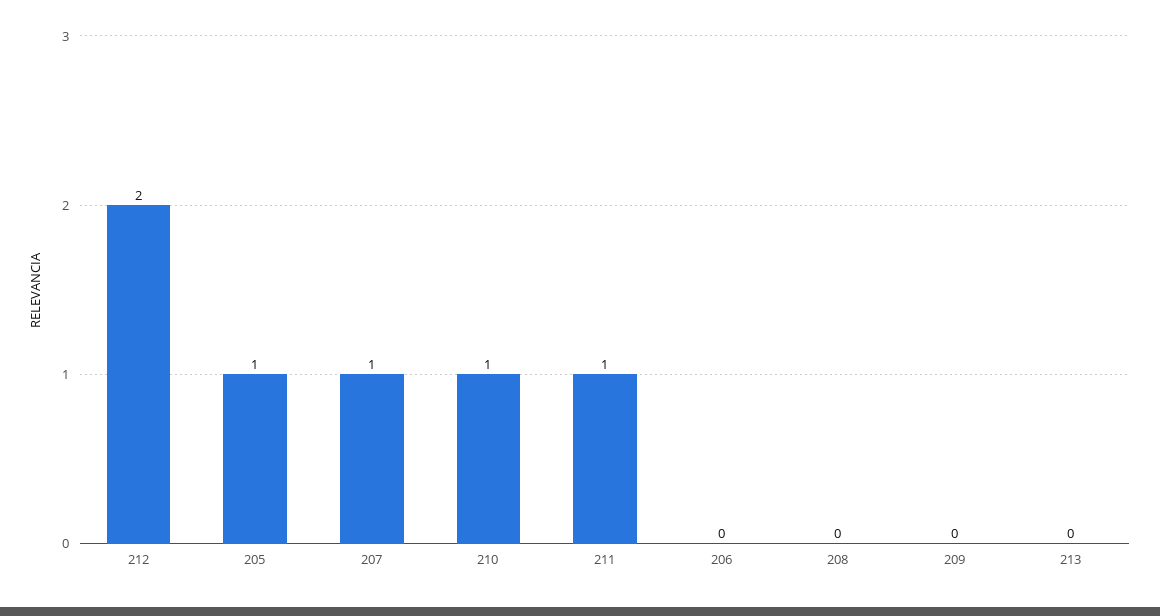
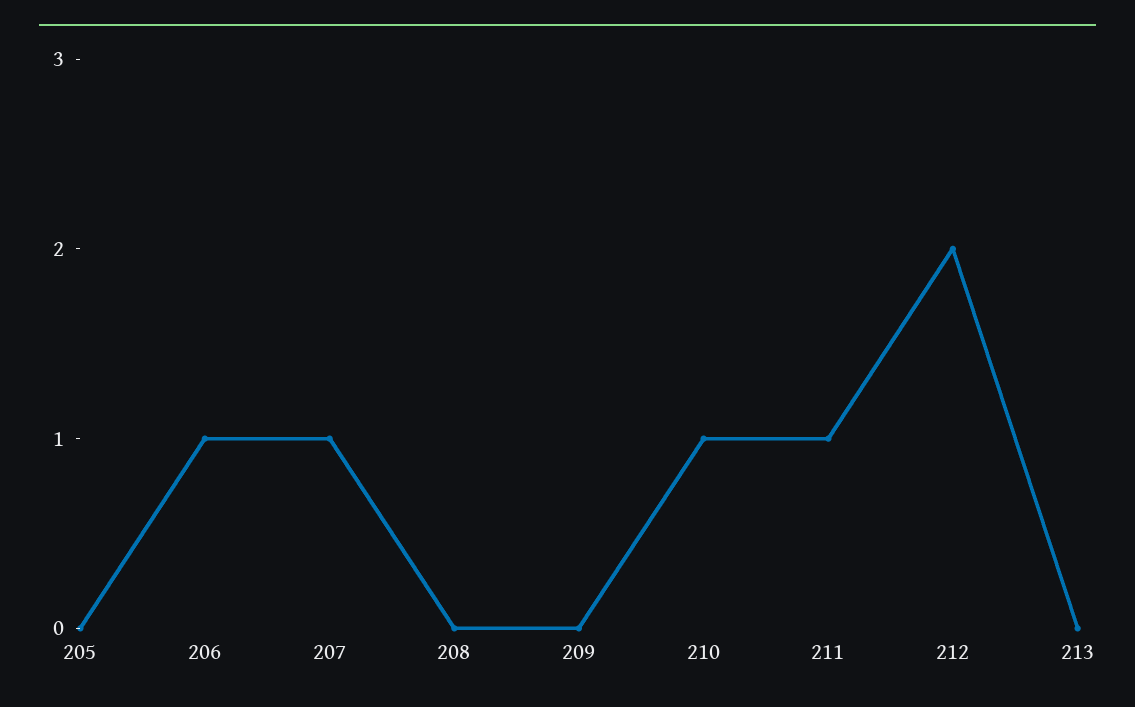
205: 1 -> 0
206: 0 -> 1

